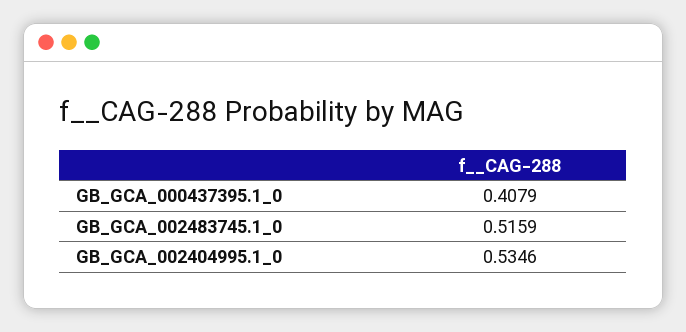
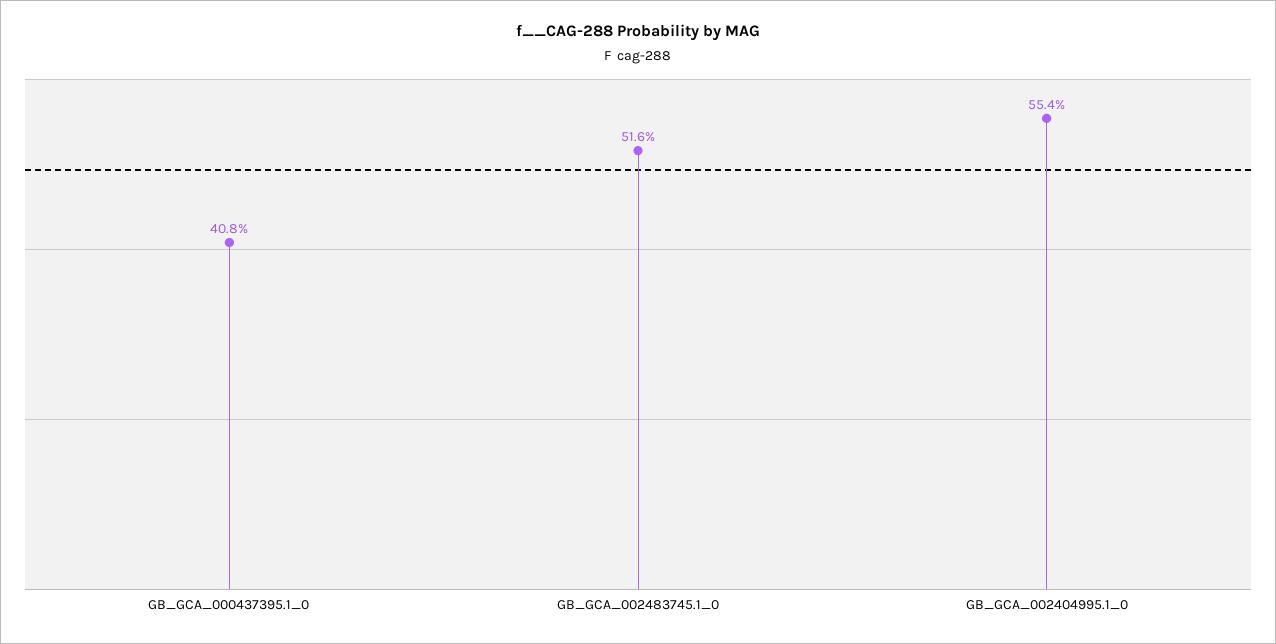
GB_GCA_002404995.1_0: 0.5346 -> 0.554

